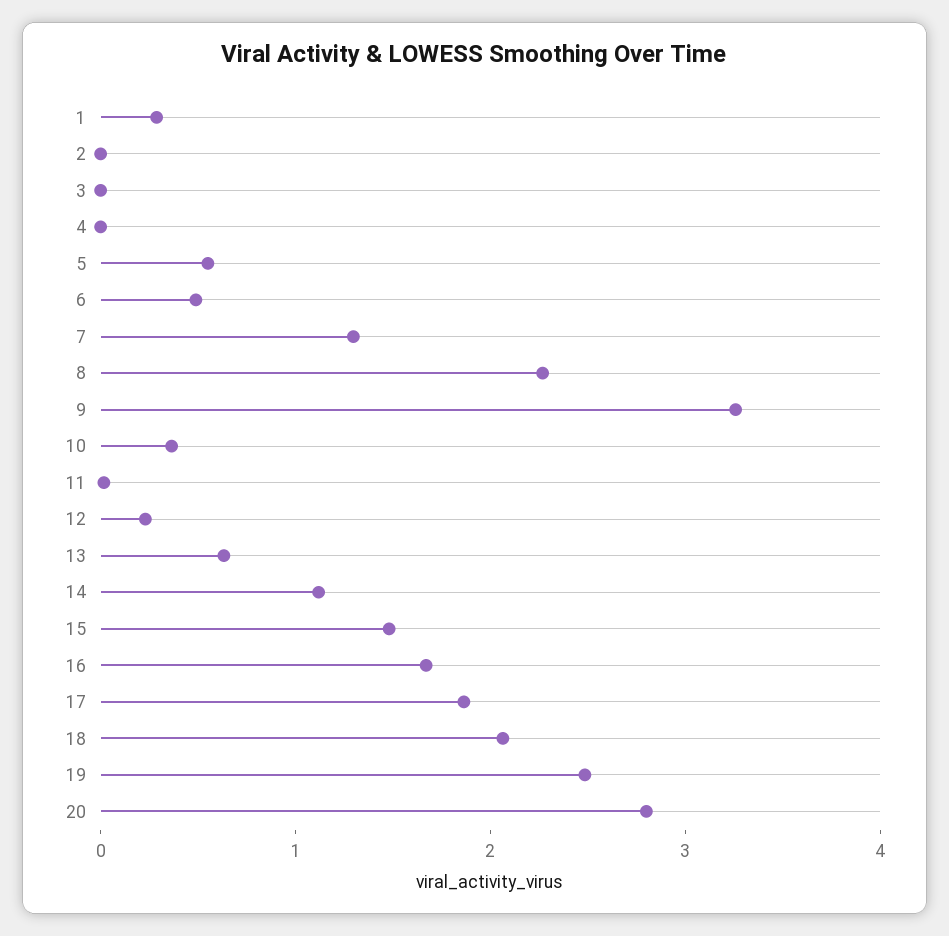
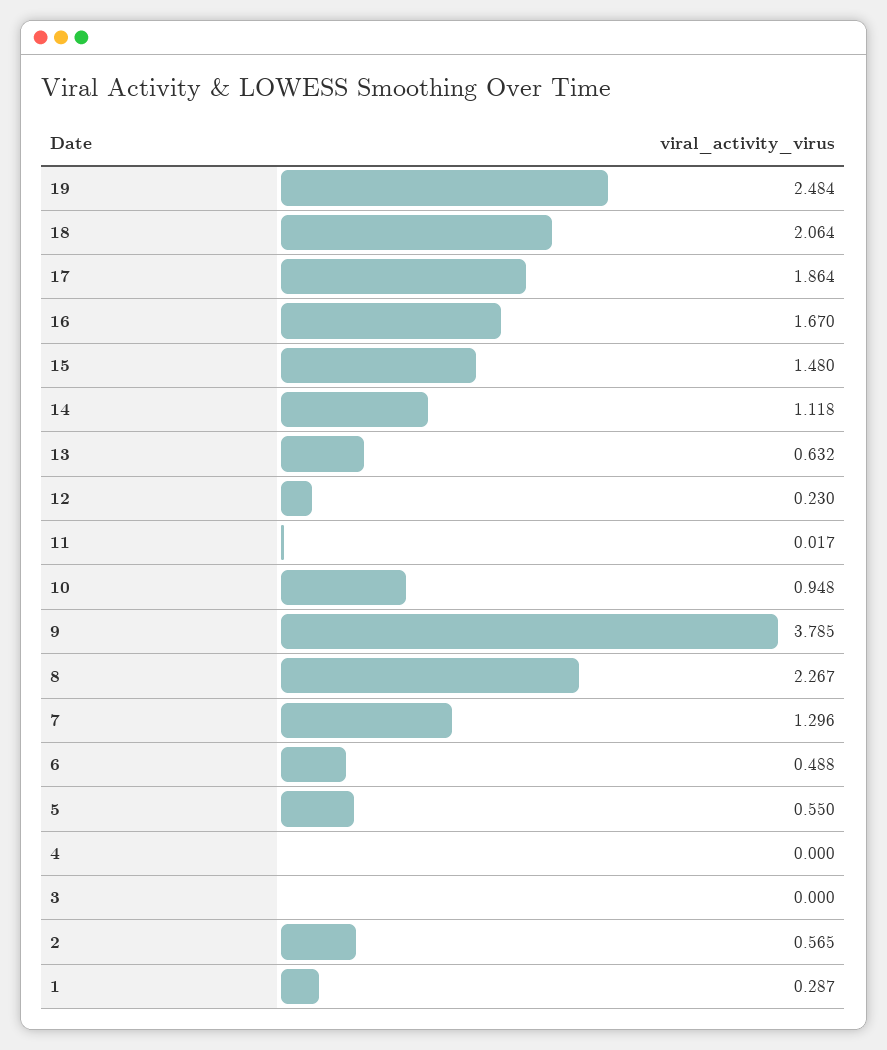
2: 0 -> 0.565
9: 3.2 -> 3.785
10: 0.4 -> 0.948
20: 2.8 -> none

